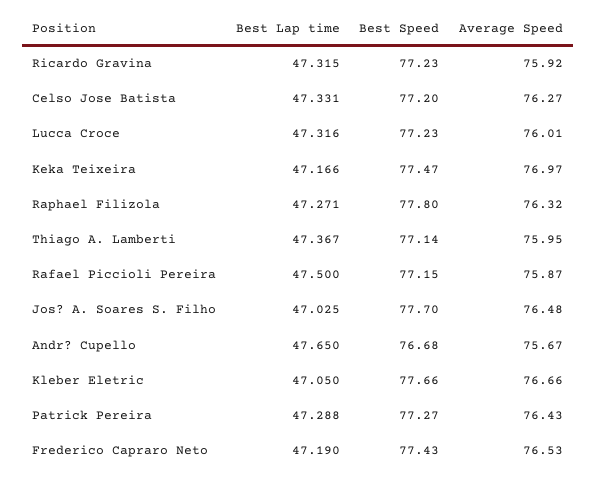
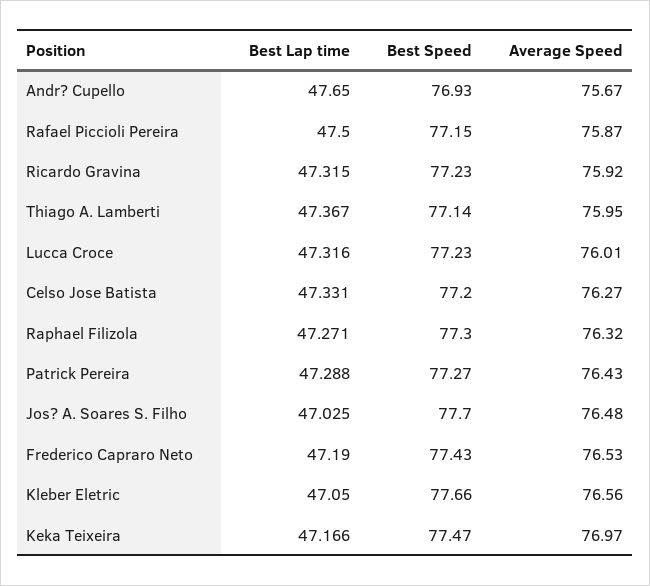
Best Speed, Raphael Filizola: 77.8 -> 77.3
Best Speed, Andr? Cupello: 76.68 -> 76.93
Average Speed, Kleber Eletric: 76.66 -> 76.56

